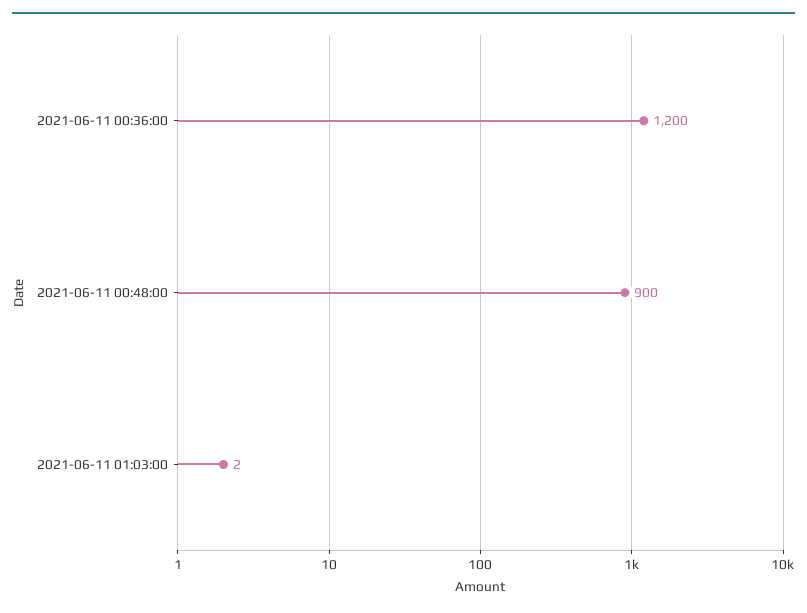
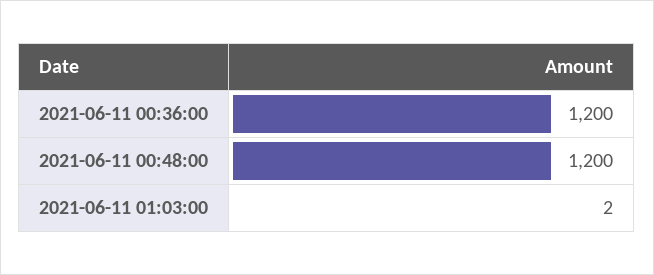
2021-06-11 00:48:00: 900 -> 1200

